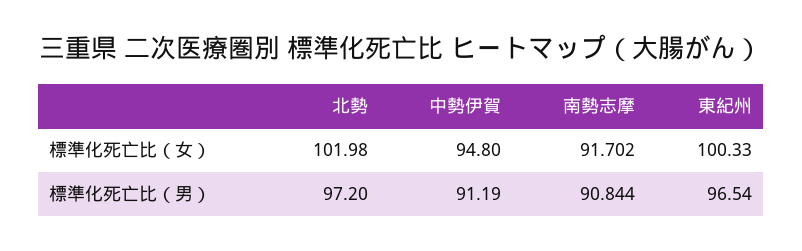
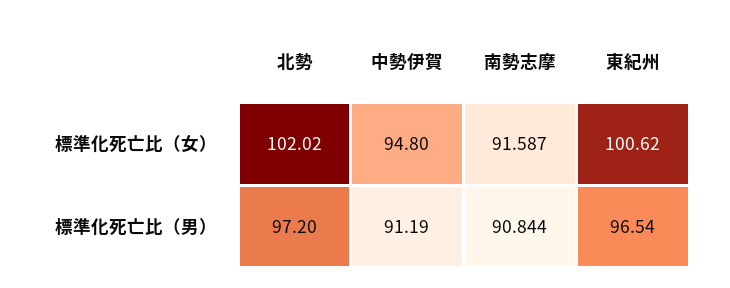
北勢, 標準化死亡比（女）: 101.98 -> 102.02
南勢志摩, 標準化死亡比（女）: 91.702 -> 91.587
東紀州, 標準化死亡比（女）: 100.33 -> 100.62

